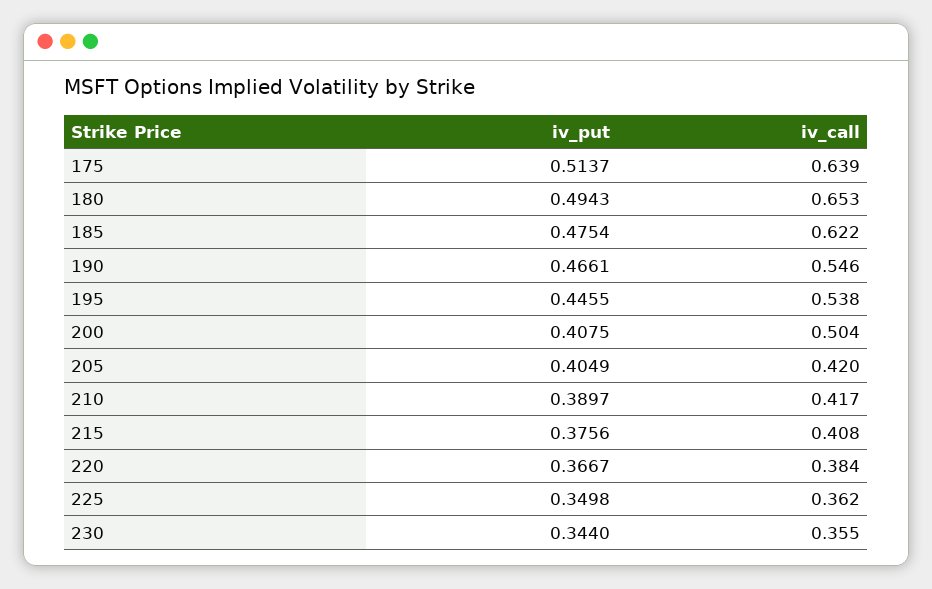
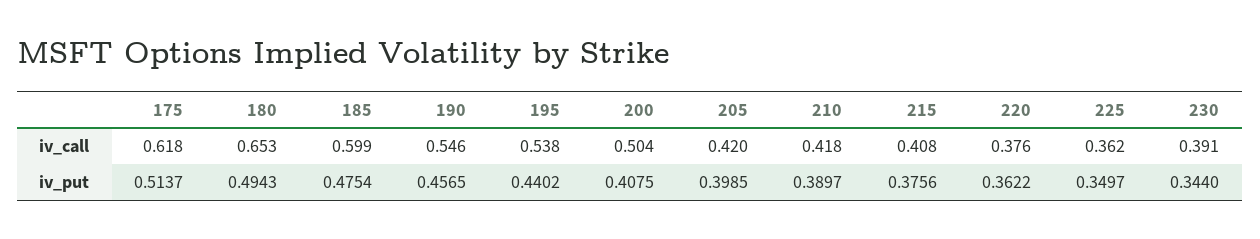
iv_call, 175: 0.639 -> 0.618
iv_call, 185: 0.622 -> 0.599
iv_put, 190: 0.4661 -> 0.4565
iv_put, 195: 0.4455 -> 0.4402
iv_put, 205: 0.4049 -> 0.3985
iv_call, 210: 0.417 -> 0.418
iv_put, 220: 0.3667 -> 0.3622
iv_call, 220: 0.384 -> 0.376
iv_put, 225: 0.3498 -> 0.3497
iv_call, 230: 0.355 -> 0.391

